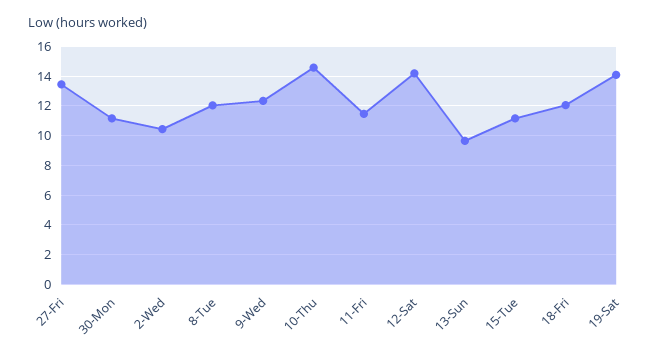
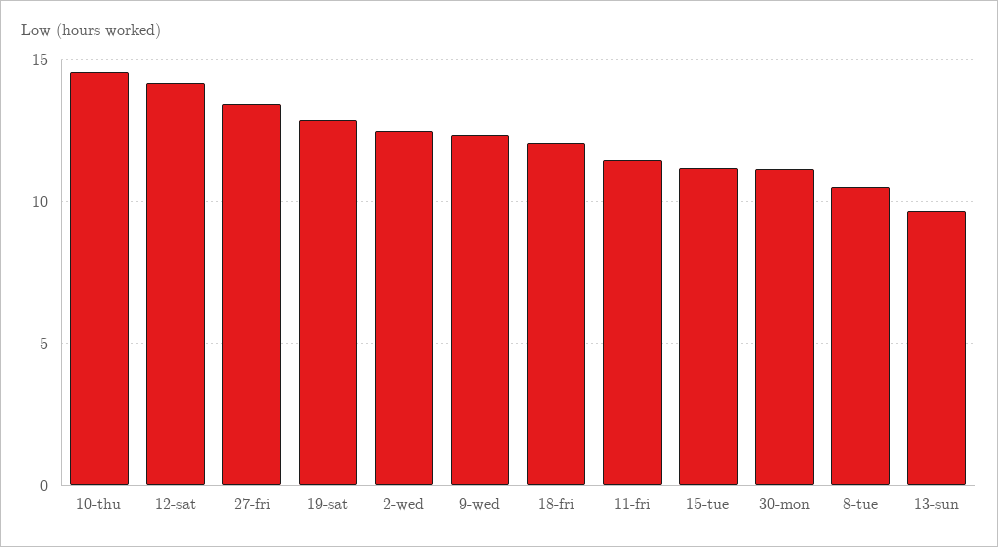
2-Wed: 10.5 -> 12.5
8-Tue: 12 -> 10.5
19-Sat: 14 -> 13

